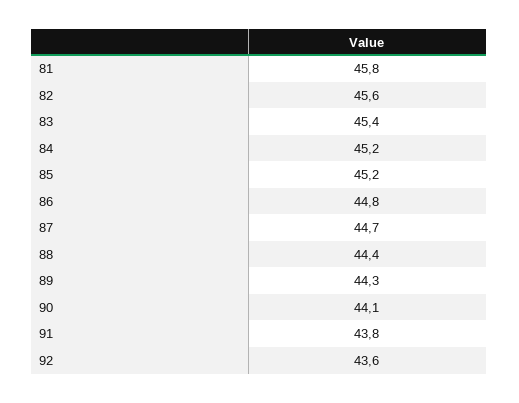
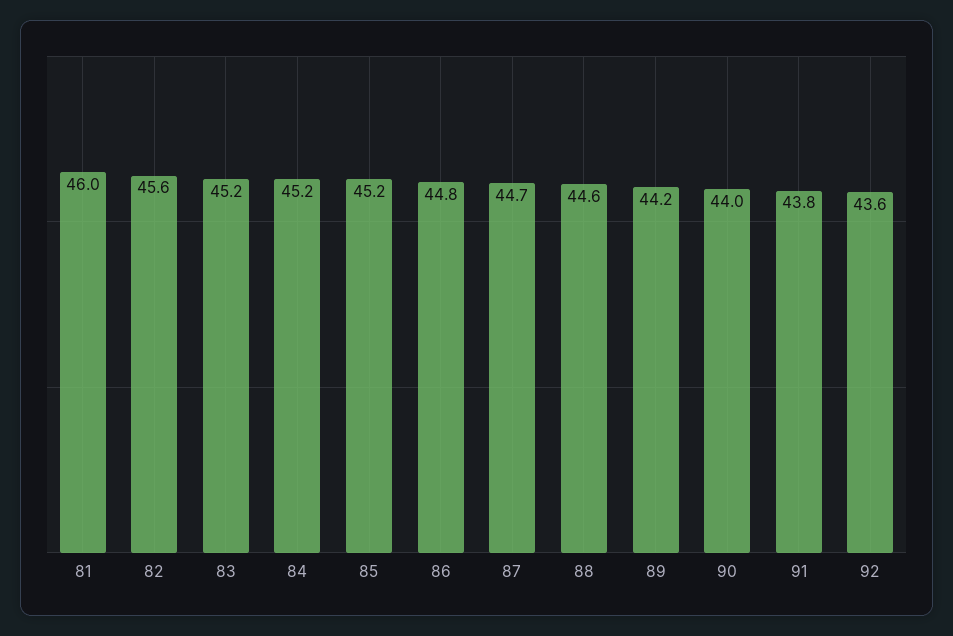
81: 45.8 -> 46
83: 45.4 -> 45.2
88: 44.4 -> 44.6
89: 44.3 -> 44.2
90: 44.1 -> 44

